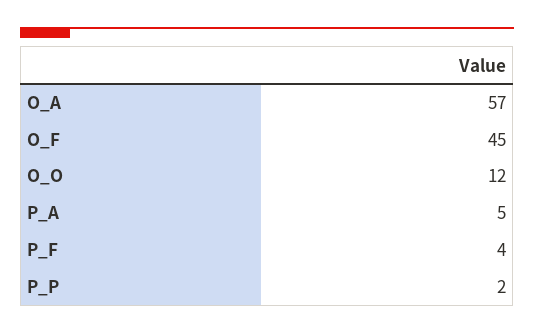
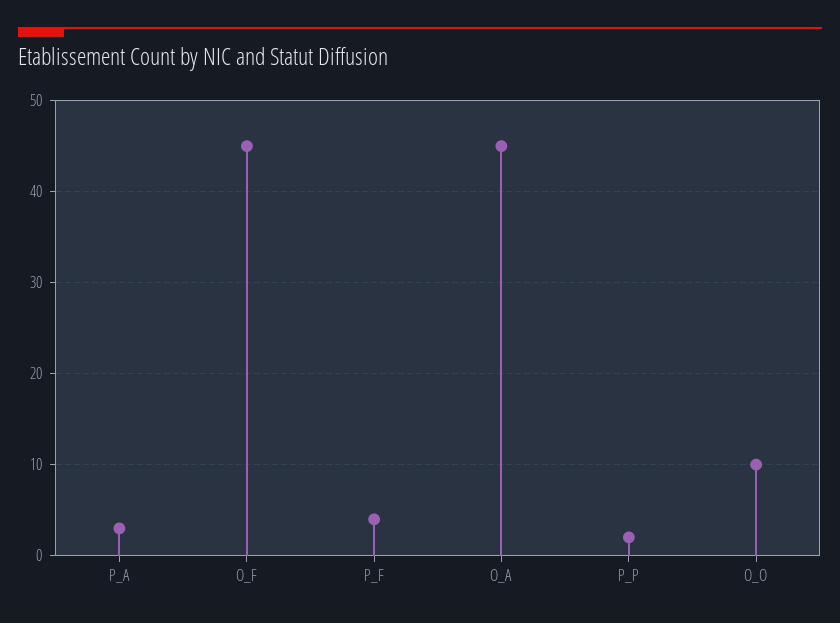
O_A: 57 -> 45
O_O: 12 -> 10
P_A: 5 -> 3

